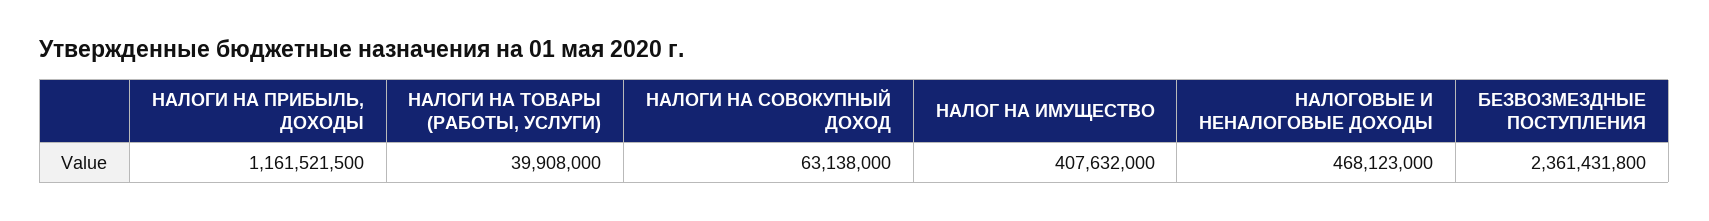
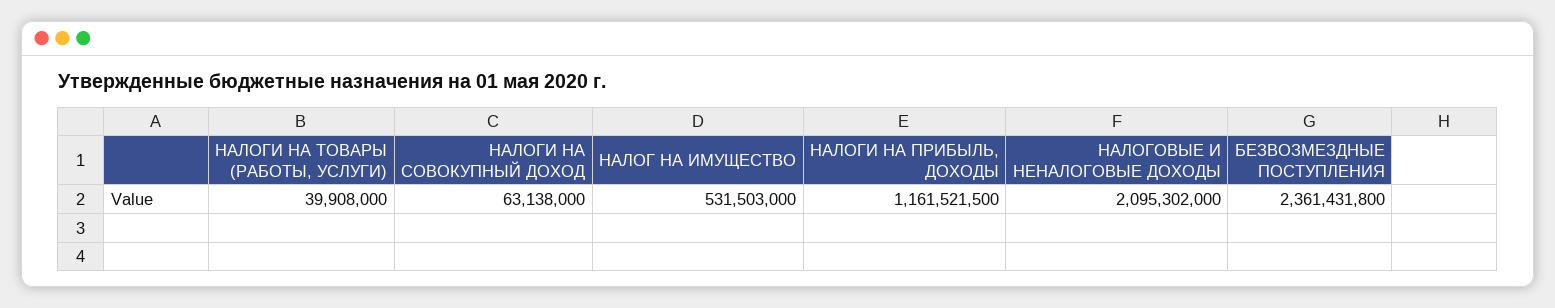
НАЛОГ НА ИМУЩЕСТВО: 407632000 -> 531503000
НАЛОГОВЫЕ И НЕНАЛОГОВЫЕ ДОХОДЫ: 468123000 -> 2095302000

